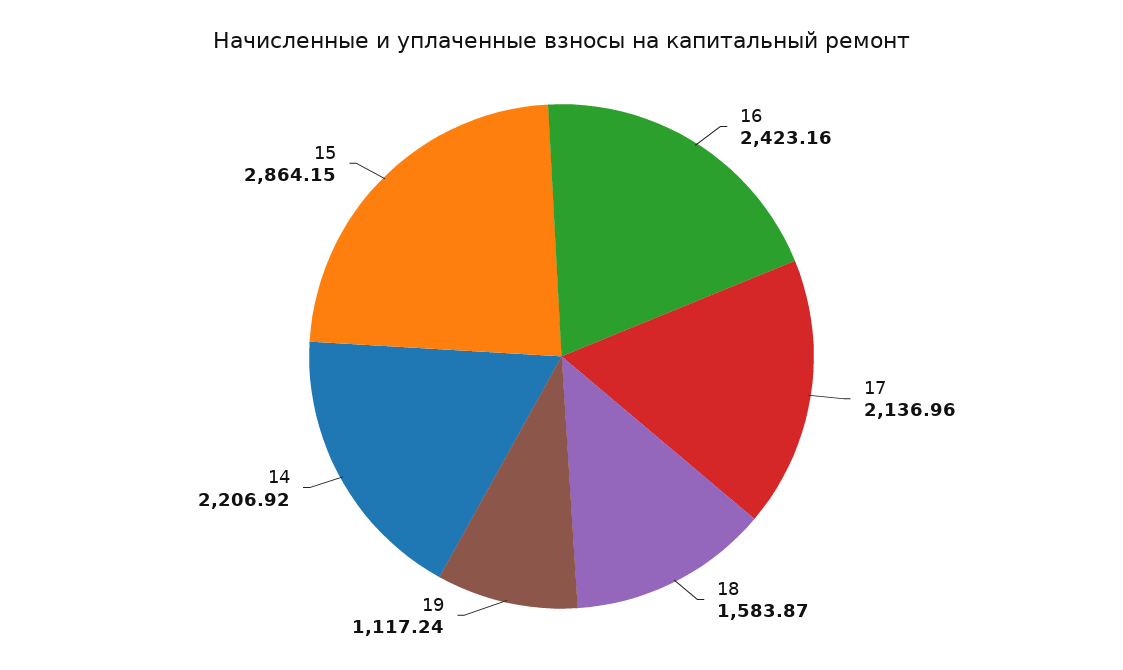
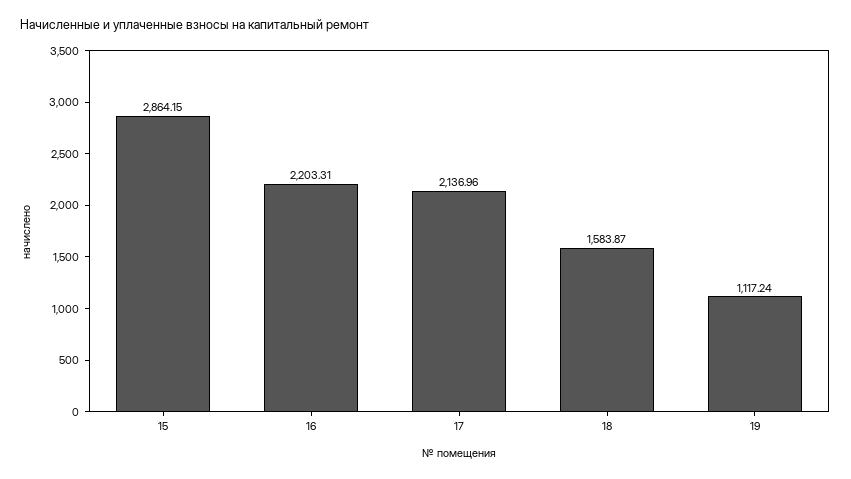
16: 2423.16 -> 2203.31
14: 2206.92 -> none

